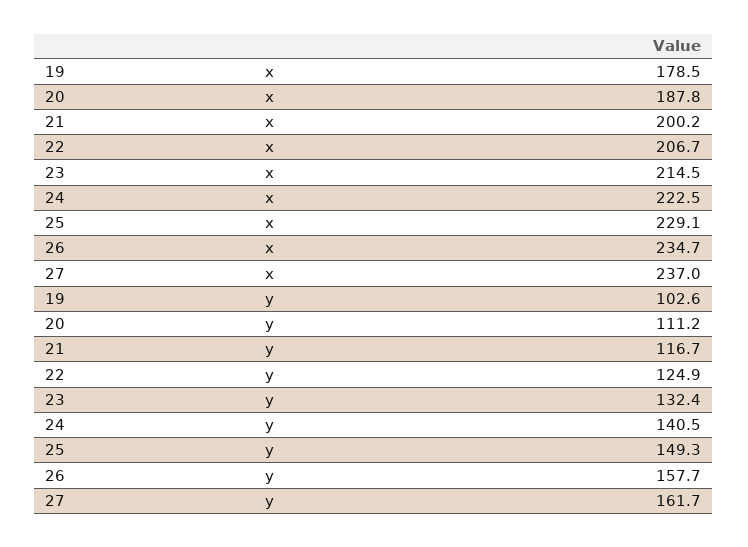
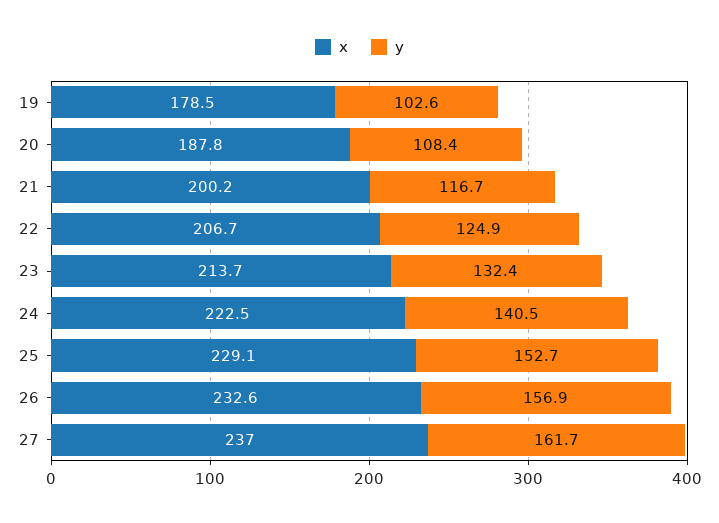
x, 23: 214.5 -> 213.7
x, 26: 234.7 -> 232.6
y, 20: 111.2 -> 108.4
y, 25: 149.3 -> 152.7
y, 26: 157.7 -> 156.9

